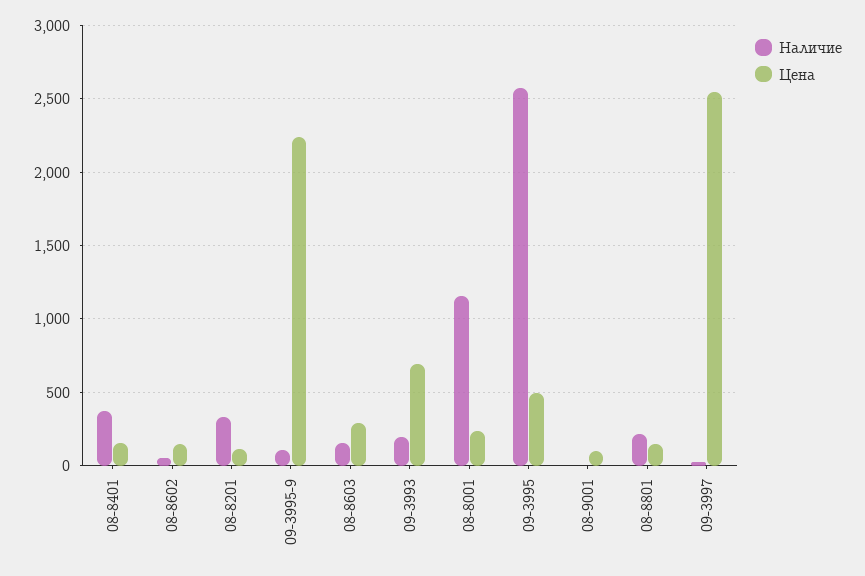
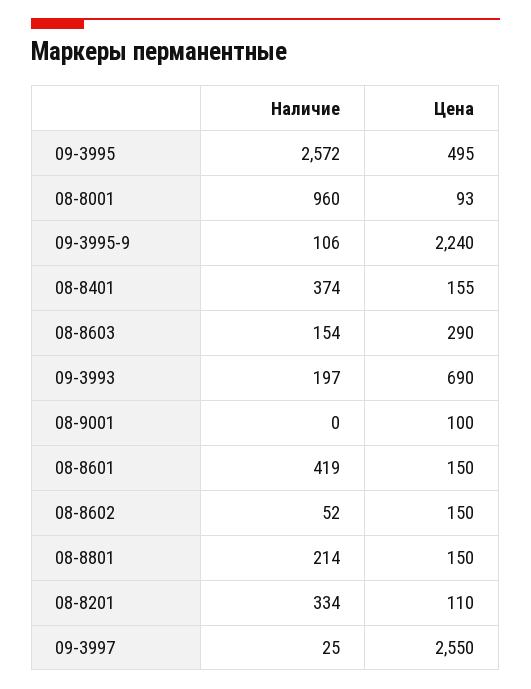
Наличие, 08-8001: 1150 -> 960
Цена, 08-8001: 250 -> 93
Наличие, 08-8601: none -> 419
Цена, 08-8601: none -> 150

